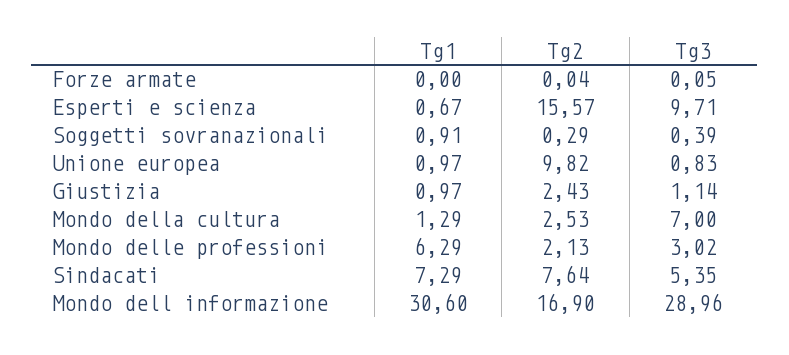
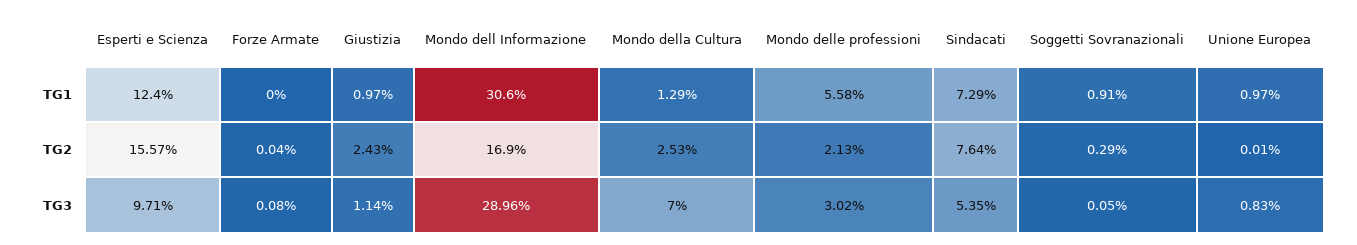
Tg3, Forze armate: 0.05 -> 0.08
Tg1, Esperti e scienza: 0.67 -> 12.4
Tg3, Soggetti sovranazionali: 0.39 -> 0.05
Tg2, Unione europea: 9.82 -> 0.01
Tg1, Mondo delle professioni: 6.29 -> 5.58

